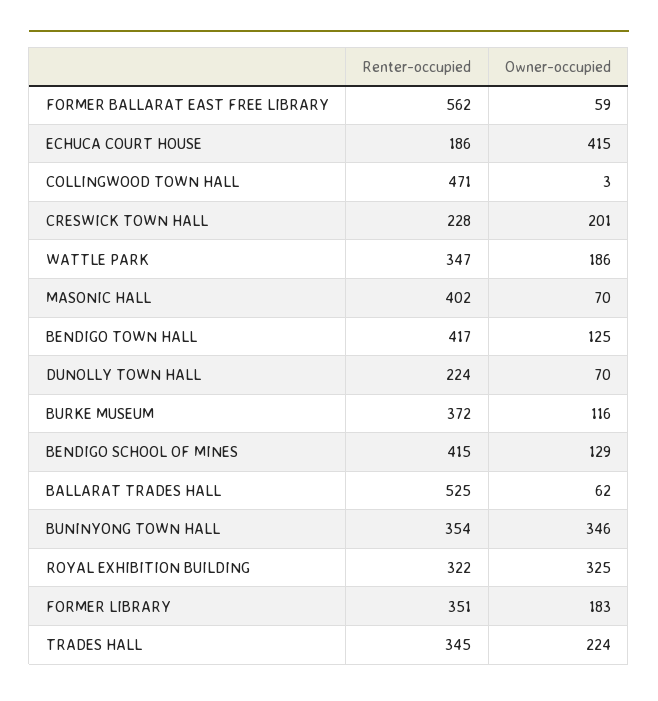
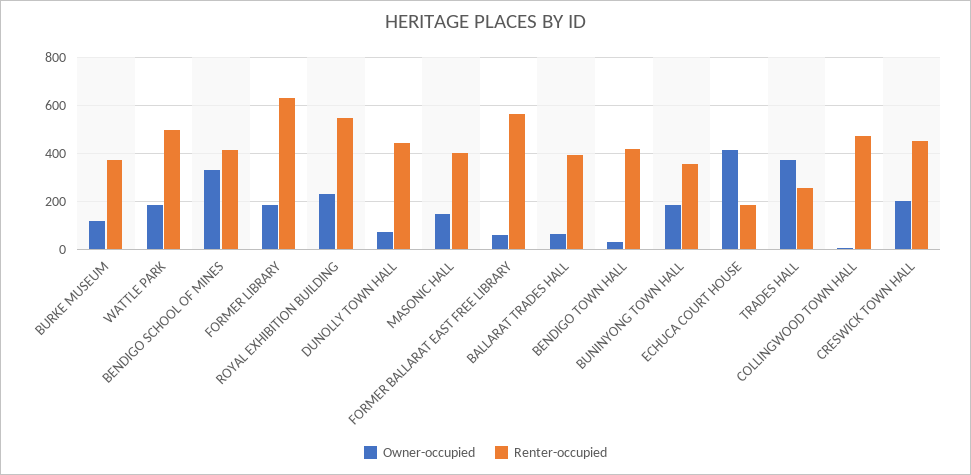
Renter-occupied, CRESWICK TOWN HALL: 228 -> 450
Renter-occupied, WATTLE PARK: 347 -> 500
Owner-occupied, MASONIC HALL: 70 -> 150
Owner-occupied, BENDIGO TOWN HALL: 125 -> 25
Renter-occupied, DUNOLLY TOWN HALL: 224 -> 450
Owner-occupied, BENDIGO SCHOOL OF MINES: 129 -> 325
Renter-occupied, BALLARAT TRADES HALL: 525 -> 400
Owner-occupied, BUNINYONG TOWN HALL: 346 -> 175
Renter-occupied, ROYAL EXHIBITION BUILDING: 322 -> 550
Owner-occupied, ROYAL EXHIBITION BUILDING: 325 -> 225
Renter-occupied, FORMER LIBRARY: 351 -> 625
Renter-occupied, TRADES HALL: 345 -> 250
Owner-occupied, TRADES HALL: 224 -> 375

